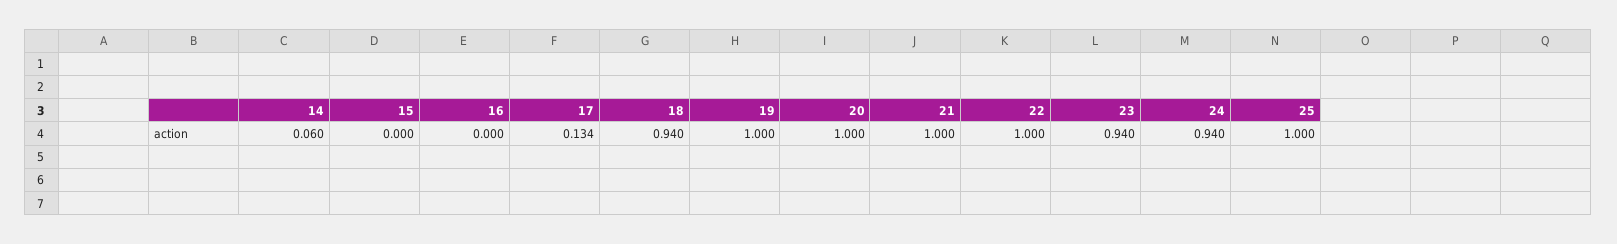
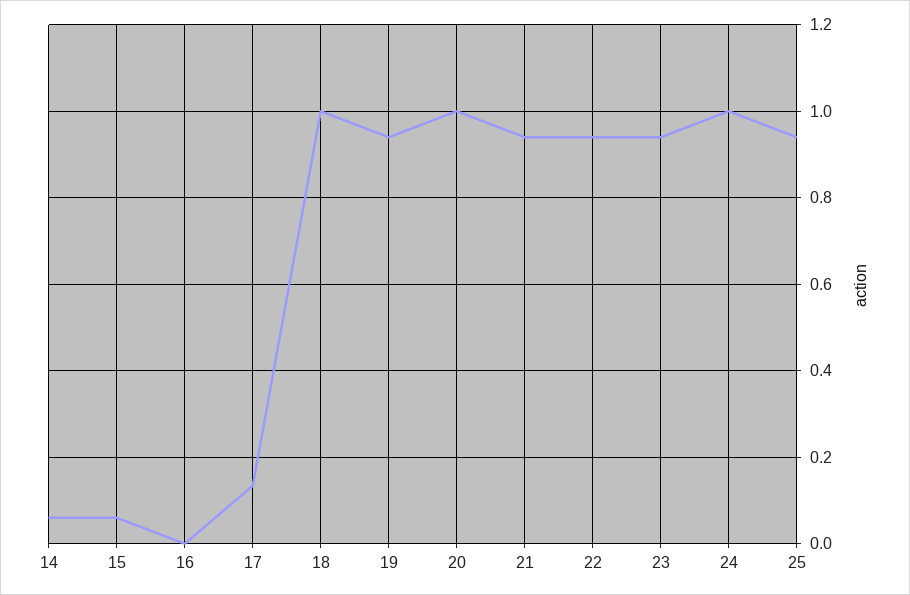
15: 0 -> 0.06
18: 0.94 -> 1
19: 1 -> 0.94
21: 1 -> 0.94
22: 1 -> 0.94
24: 0.94 -> 1
25: 1 -> 0.94

